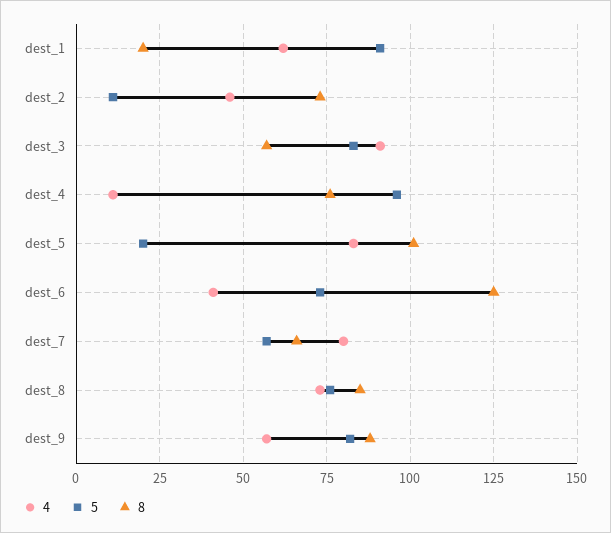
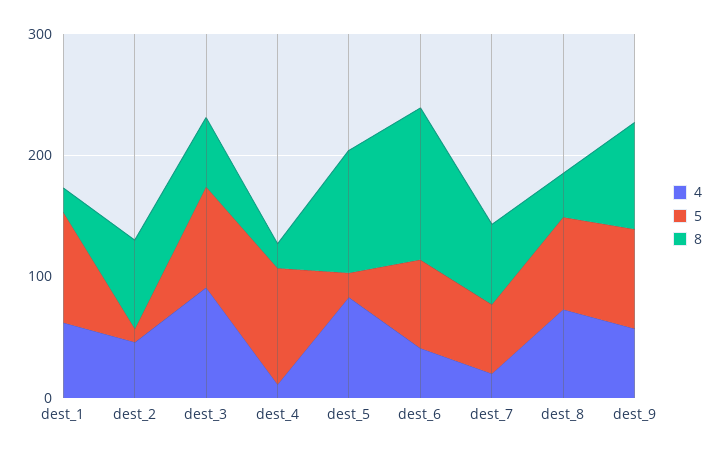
8, dest_4: 75 -> 20
4, dest_7: 80 -> 20
8, dest_8: 85 -> 40

